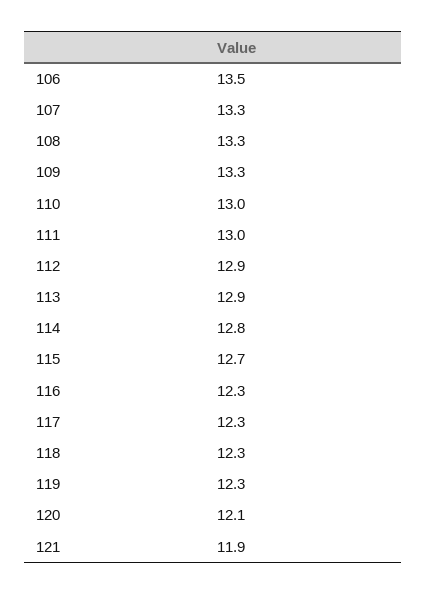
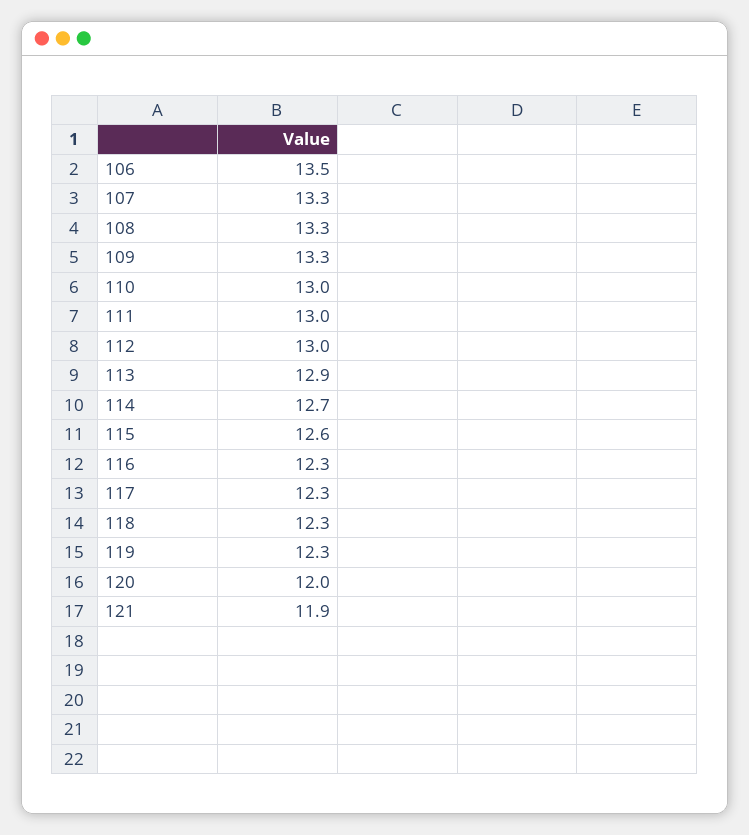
112: 12.9 -> 13
114: 12.8 -> 12.7
115: 12.7 -> 12.6
120: 12.1 -> 12

